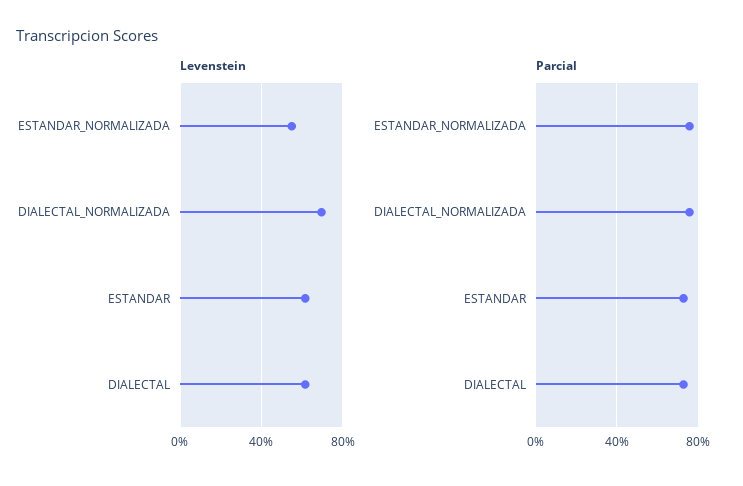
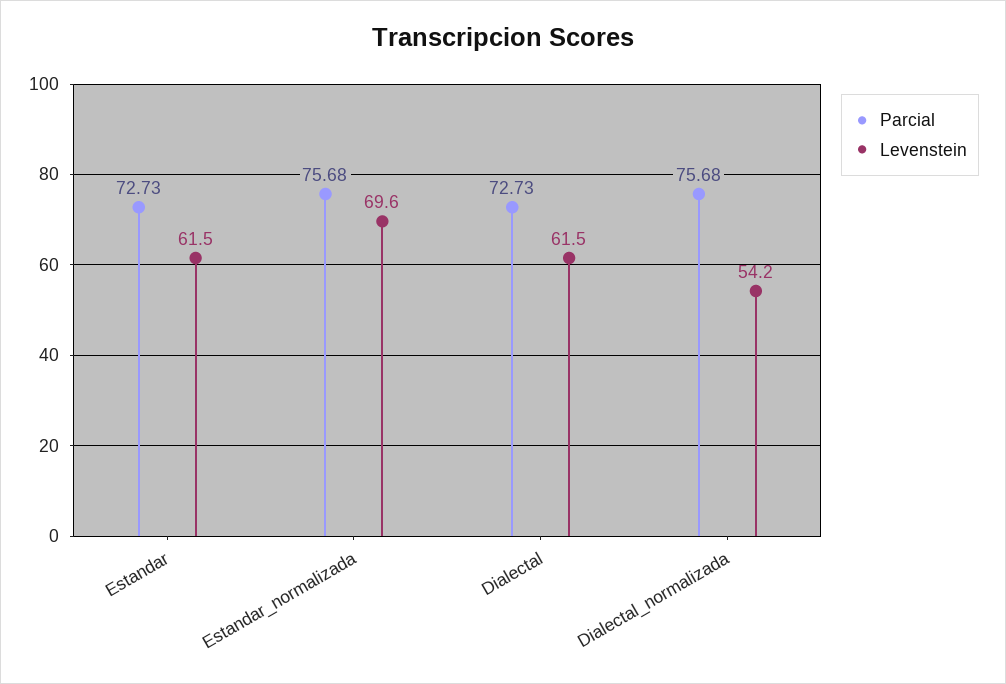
Levenstein, ESTANDAR_NORMALIZADA: 55 -> 69.6
Levenstein, DIALECTAL_NORMALIZADA: 70 -> 54.2

